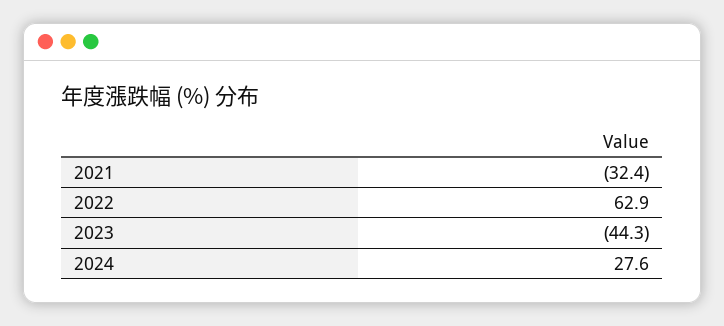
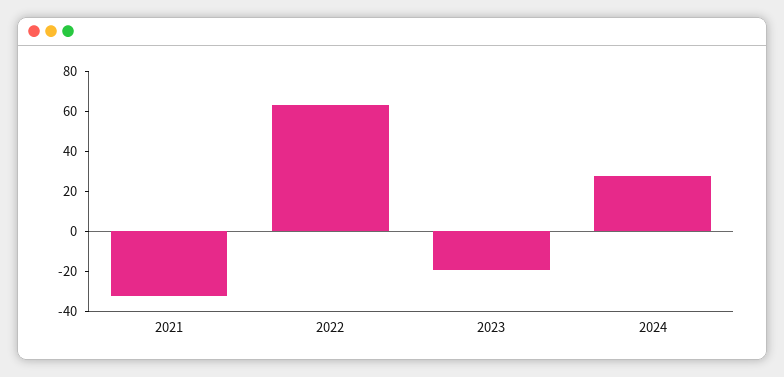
2023: -44.3 -> -20

